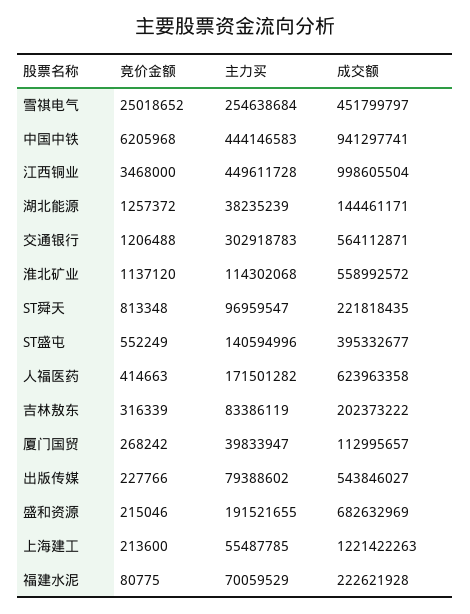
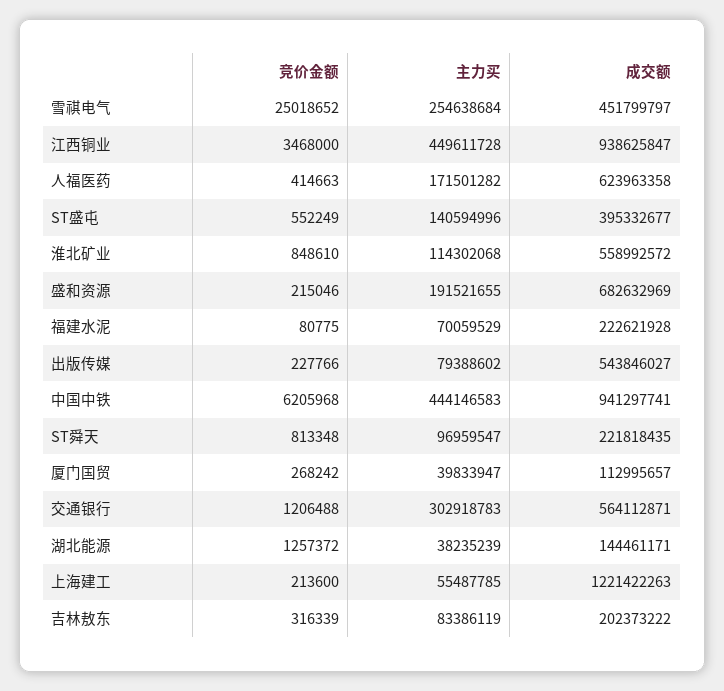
成交额, 江西铜业: 998605504 -> 938625847
竞价金额, 淮北矿业: 1137120 -> 848610

